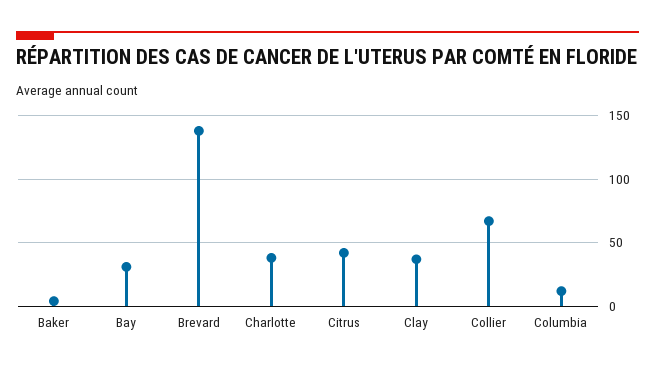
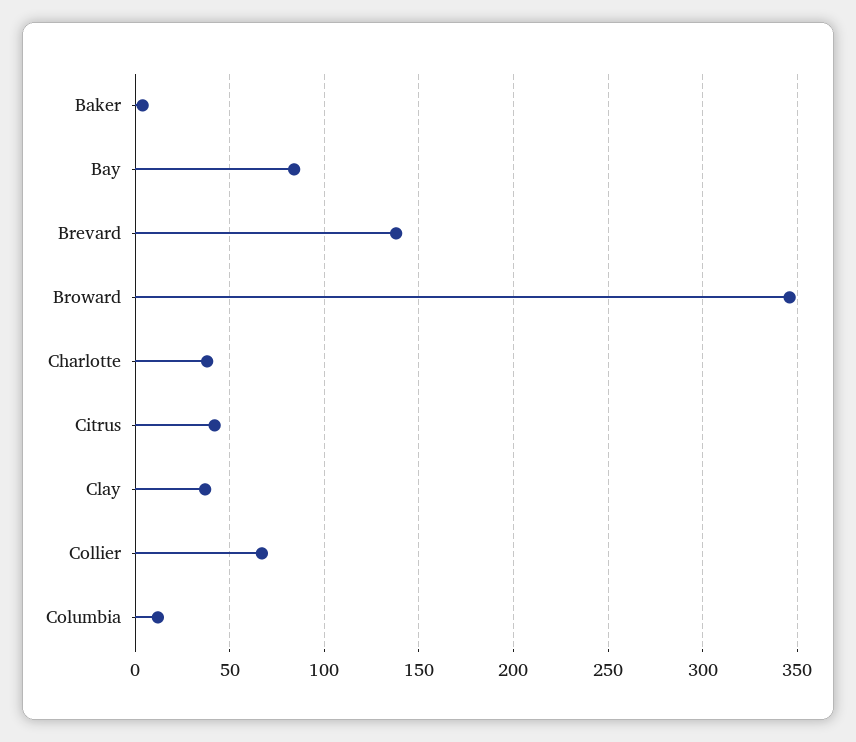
Bay: 30 -> 85
Broward: none -> 345

